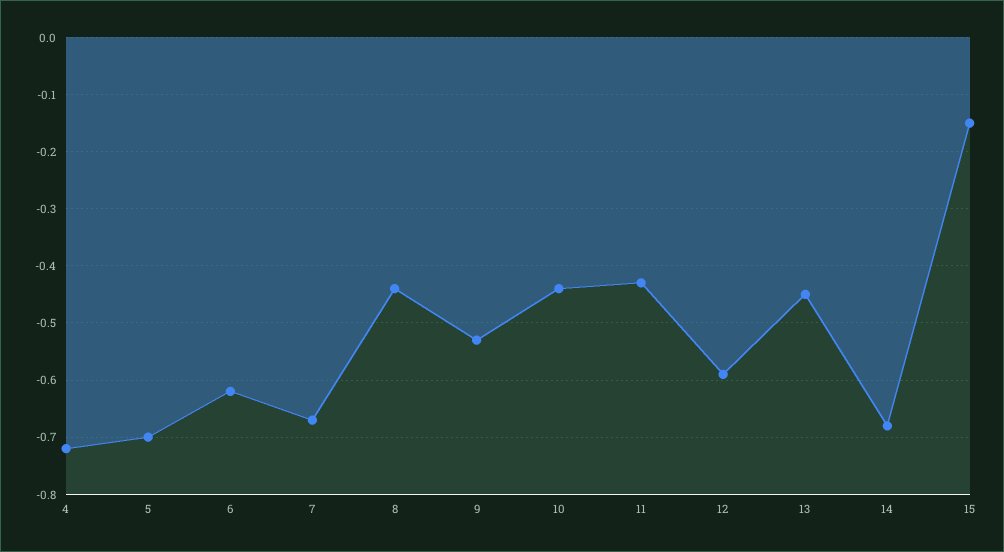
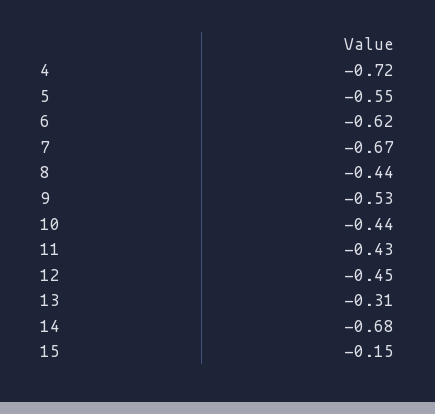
5: -0.7 -> -0.55
12: -0.6 -> -0.45
13: -0.45 -> -0.31

